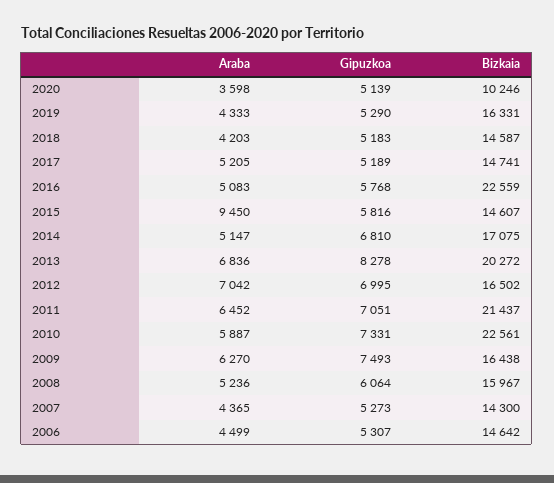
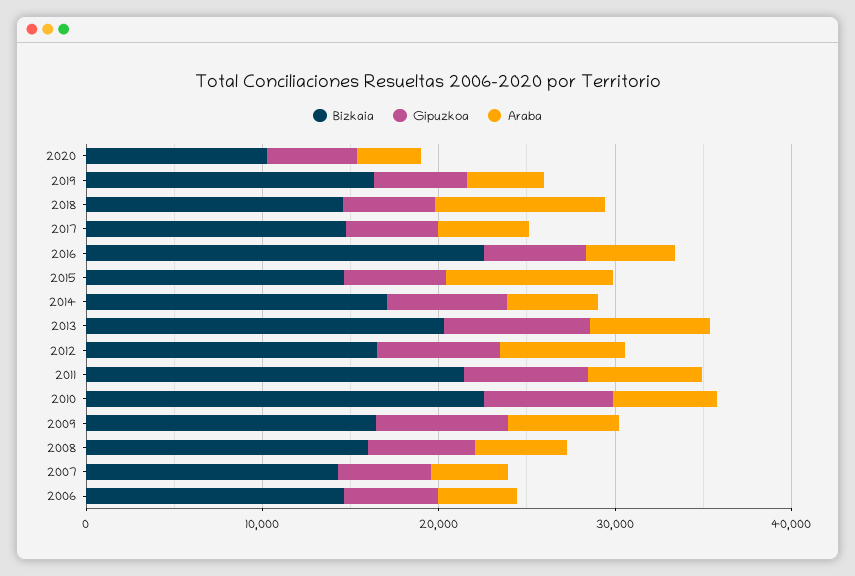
Araba, 2018: 4203 -> 10000

